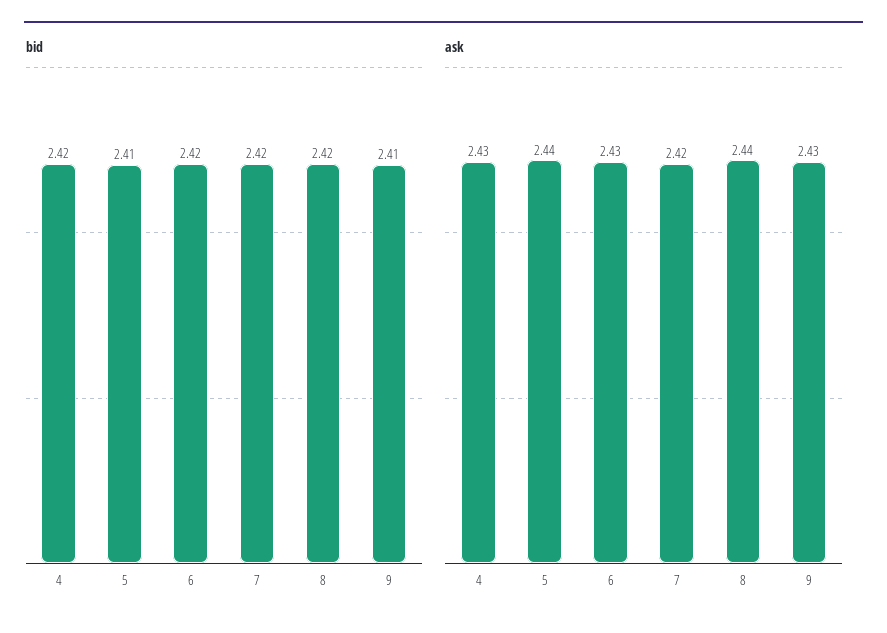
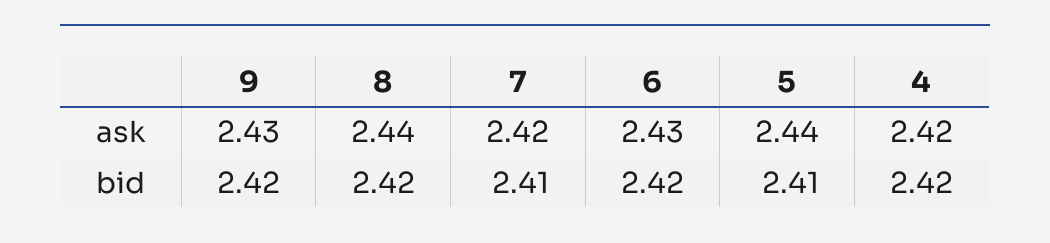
bid, 7: 2.42 -> 2.41
bid, 9: 2.41 -> 2.42
ask, 4: 2.43 -> 2.42

